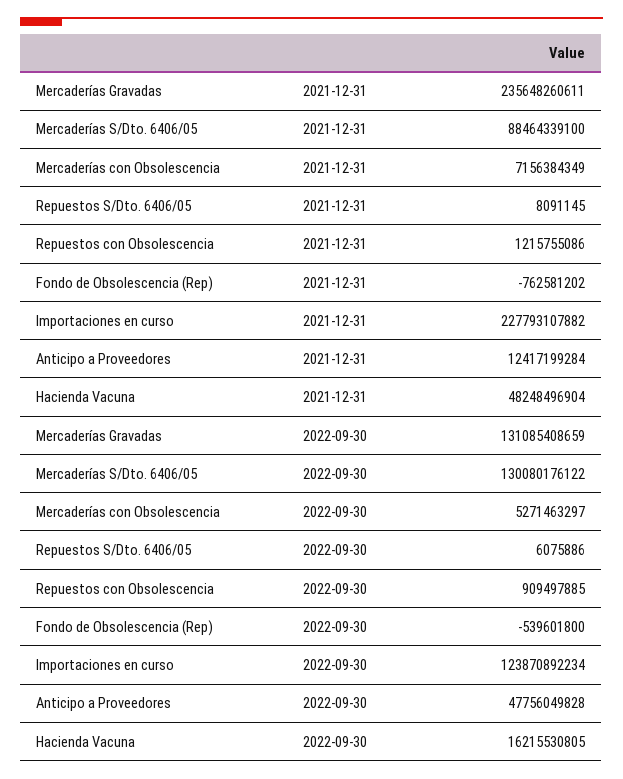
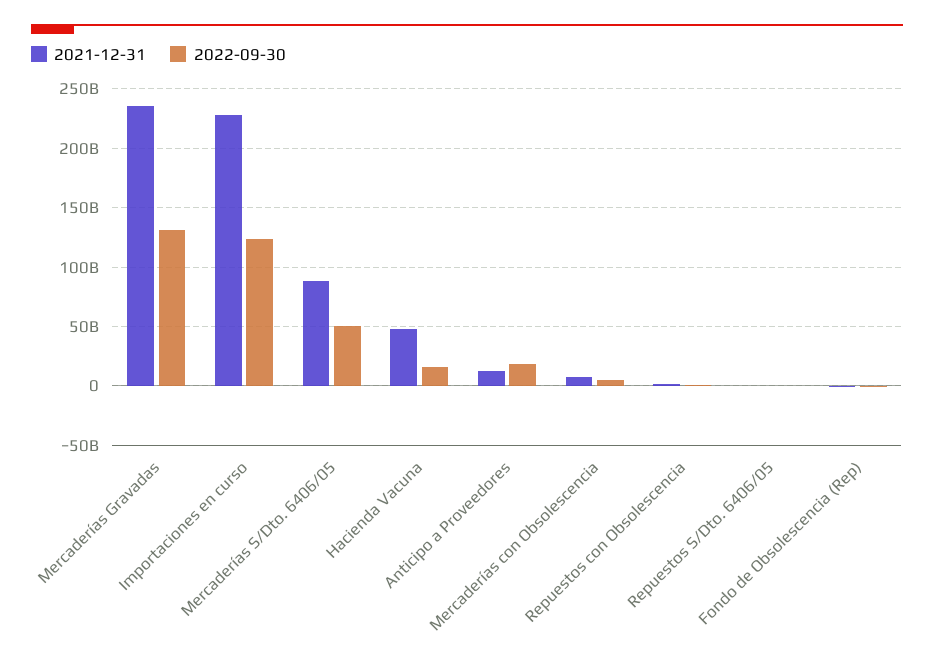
2022-09-30, Mercaderías S/Dto. 6406/05: 130080176122 -> 50000000000
2022-09-30, Anticipo a Proveedores: 47756049828 -> 20000000000

